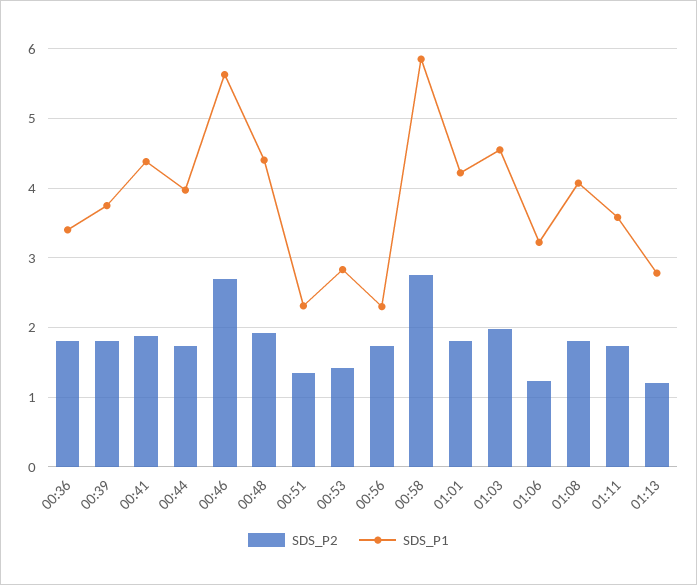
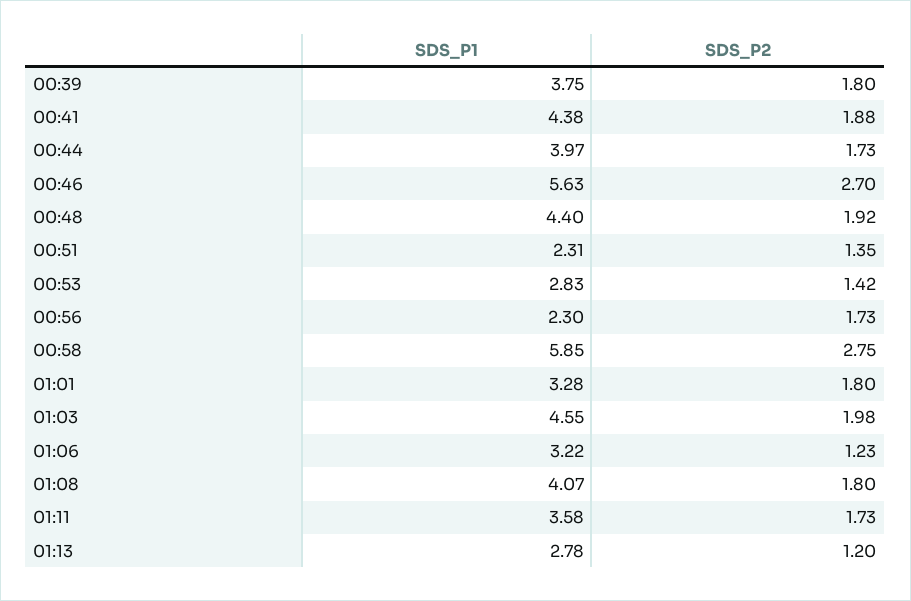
SDS_P2, 00:36: 1.8 -> none
SDS_P1, 00:36: 3.4 -> none
SDS_P1, 01:01: 4.2 -> 3.28

